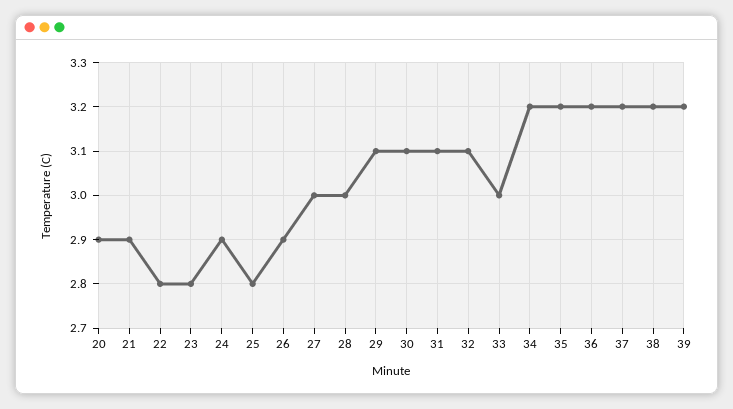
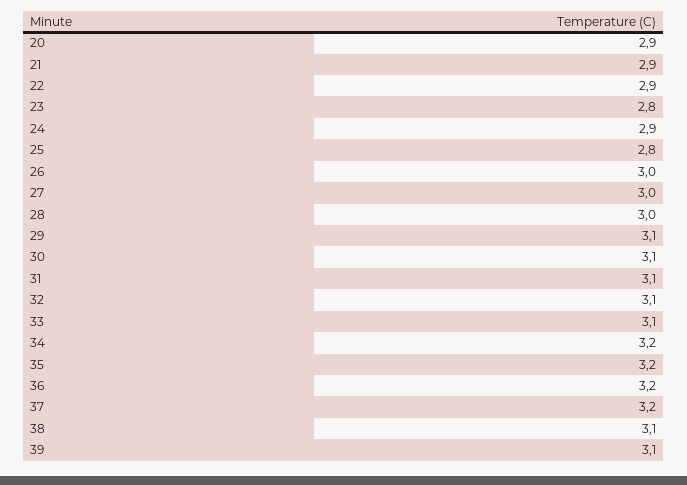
22: 2.8 -> 2.9
26: 2.9 -> 3
33: 3 -> 3.1
38: 3.2 -> 3.1
39: 3.2 -> 3.1

